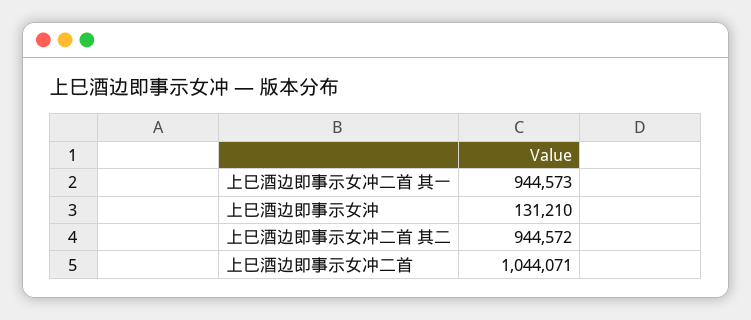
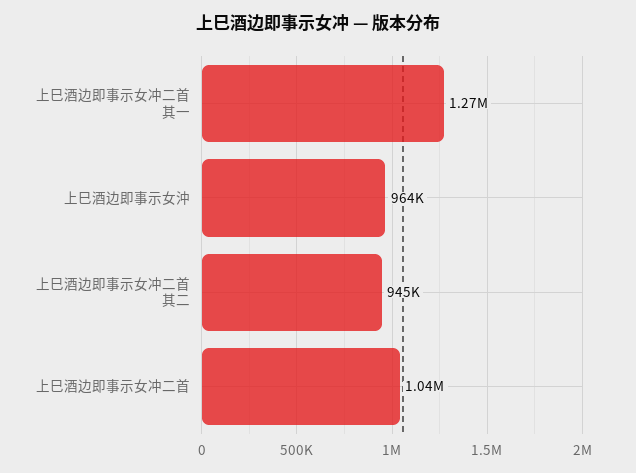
上巳酒边即事示女冲二首 其一: 944573 -> 1270000
上巳酒边即事示女沖: 131210 -> 964000

